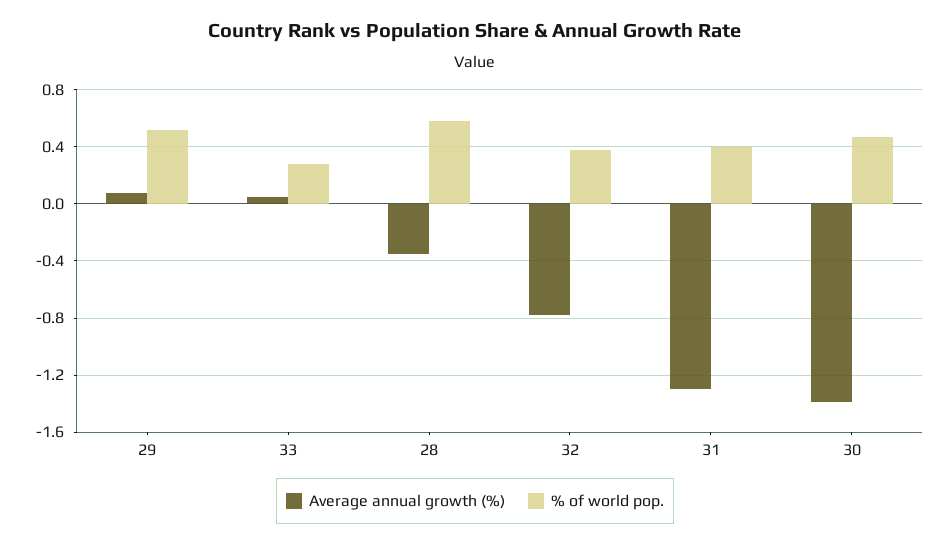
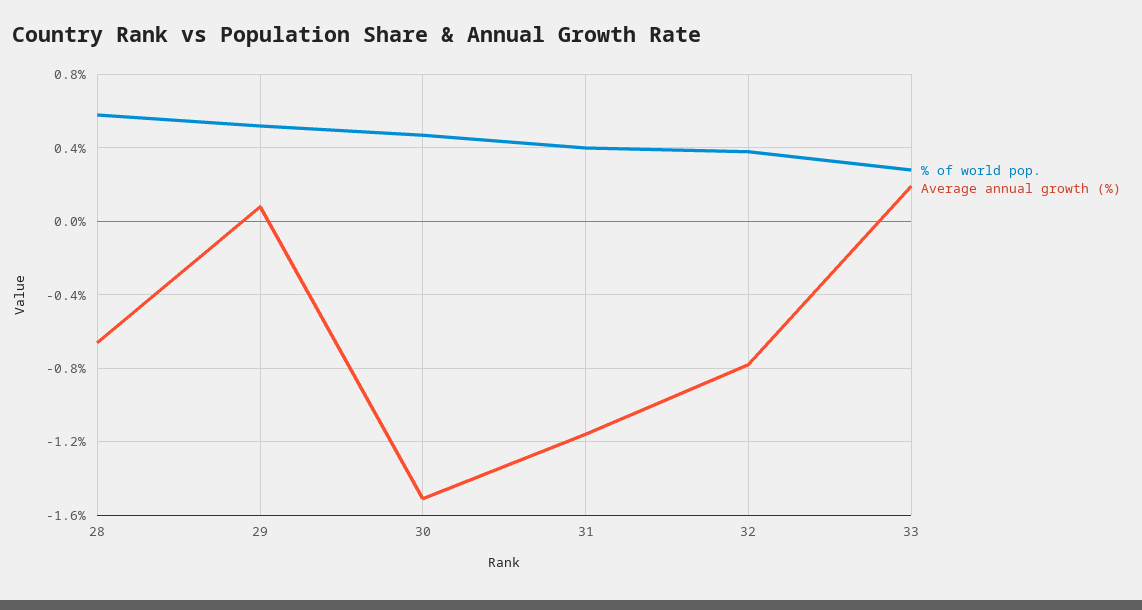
Average annual growth (%), 33: 0.05 -> 0.2
Average annual growth (%), 28: -0.35 -> -0.65
Average annual growth (%), 31: -1.3 -> -1.15
Average annual growth (%), 30: -1.4 -> -1.5

